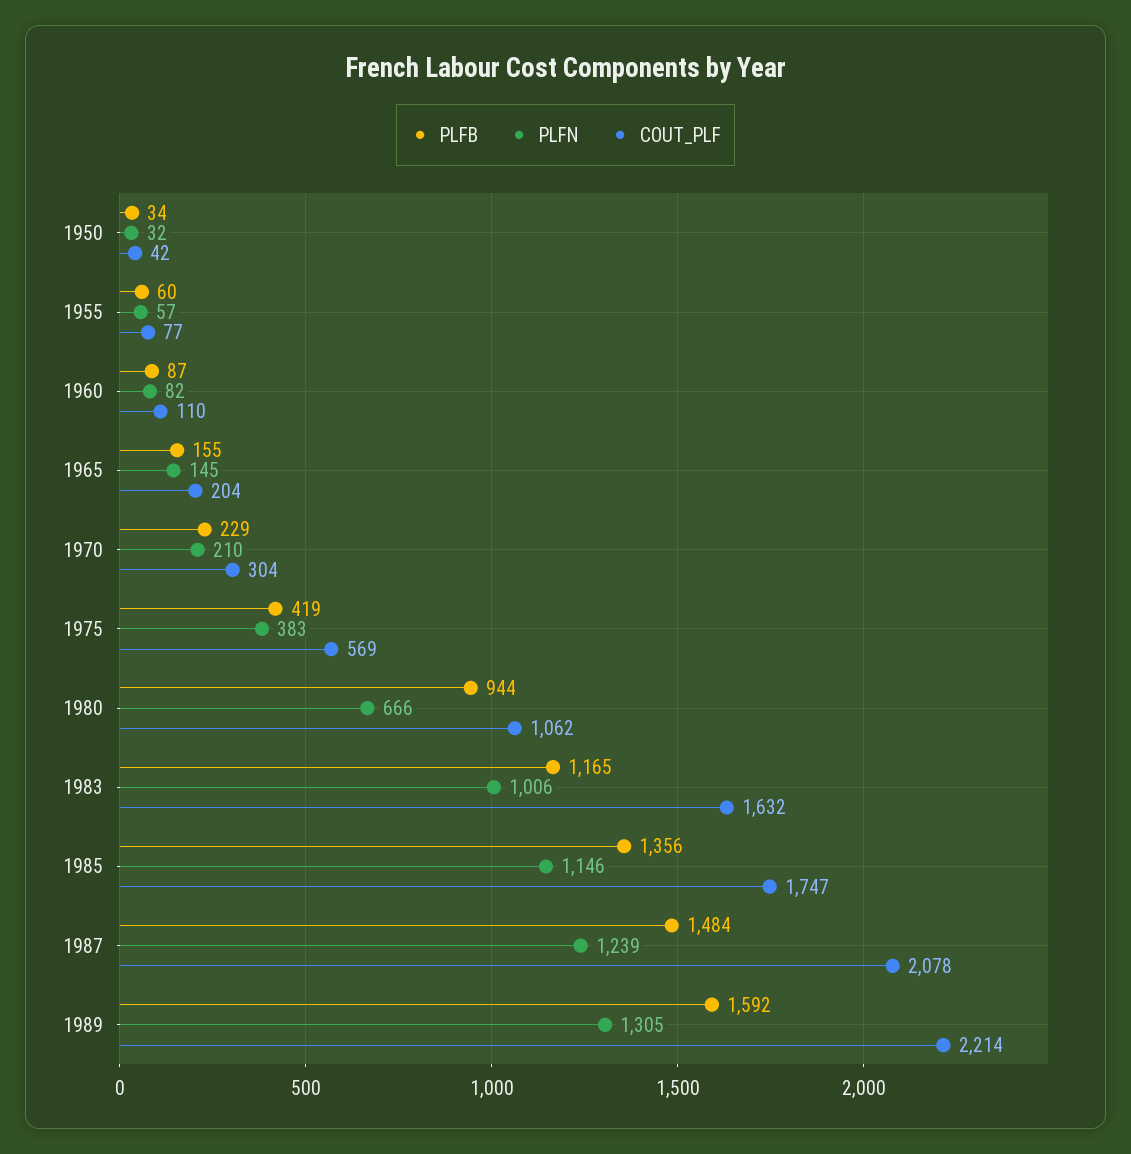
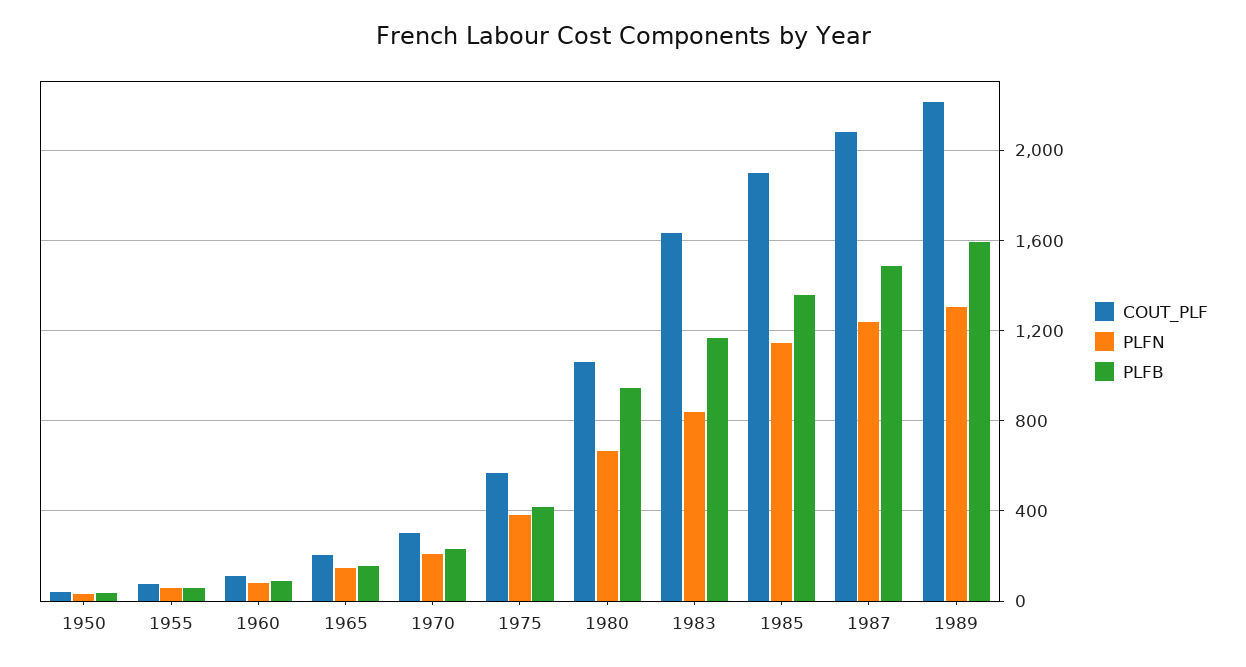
PLFN, 1983: 1006 -> 850
COUT_PLF, 1985: 1747 -> 1900

